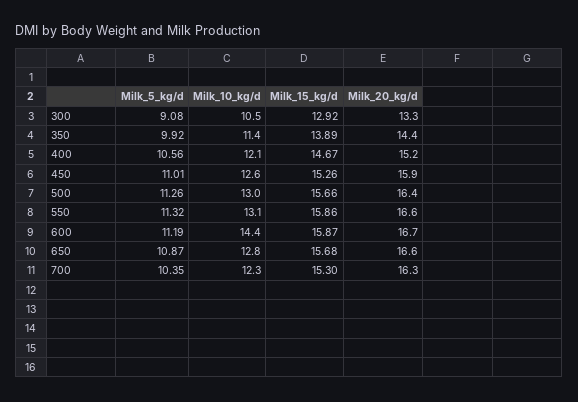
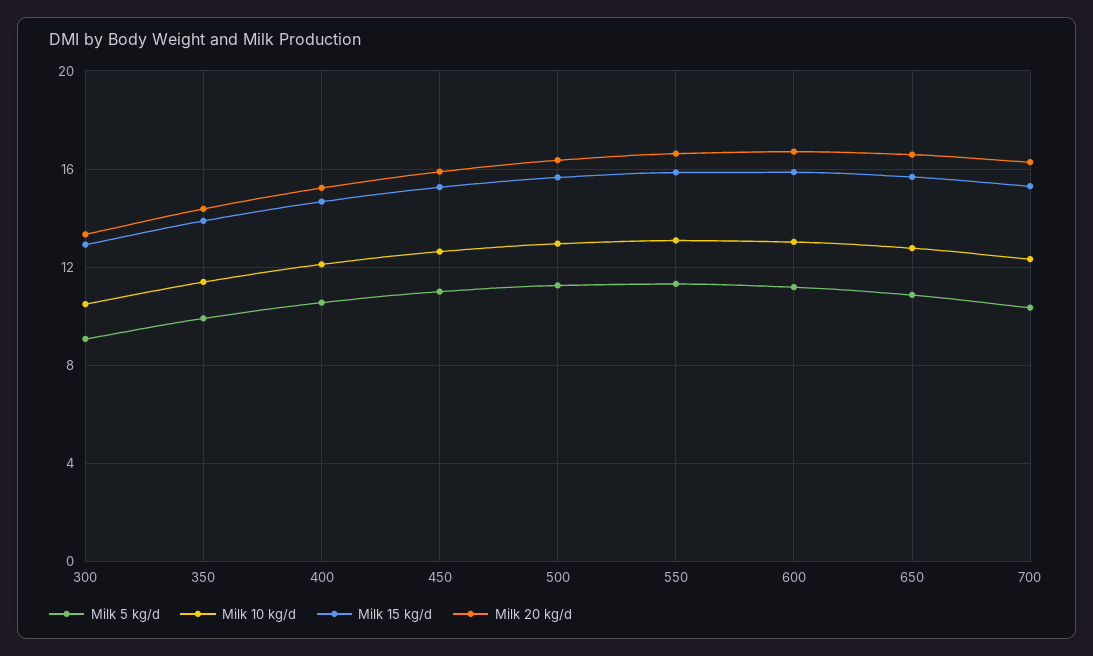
Milk_10_kg/d, 600: 14.4 -> 13

